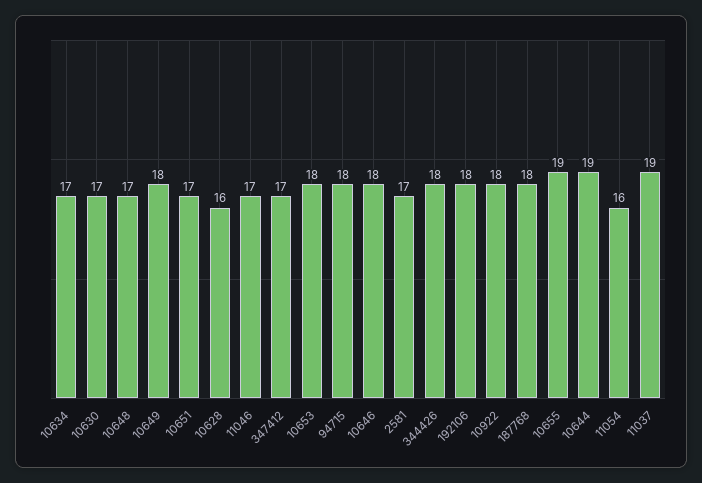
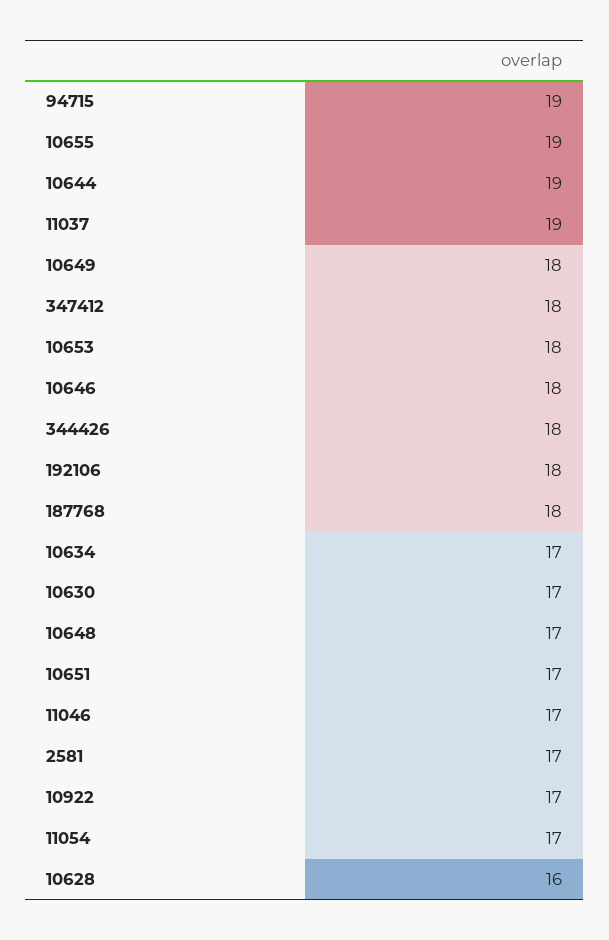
347412: 17 -> 18
94715: 18 -> 19
10922: 18 -> 17
11054: 16 -> 17

